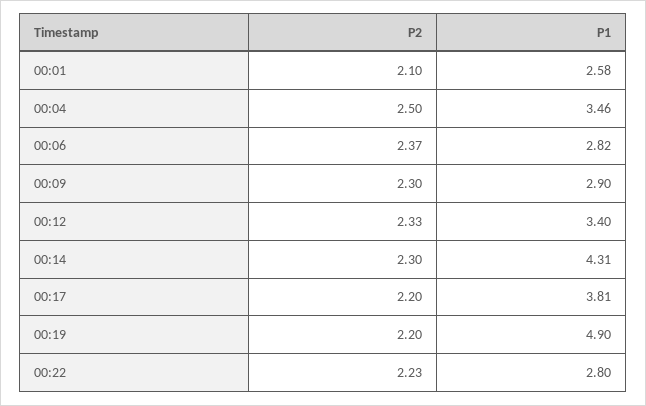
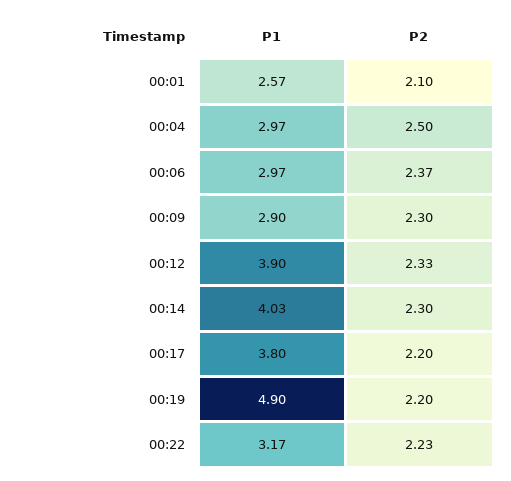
P1, 00:01: 2.58 -> 2.57
P1, 00:04: 3.46 -> 2.97
P1, 00:06: 2.82 -> 2.97
P1, 00:12: 3.4 -> 3.9
P1, 00:14: 4.31 -> 4.03
P1, 00:17: 3.81 -> 3.8
P1, 00:22: 2.8 -> 3.17

